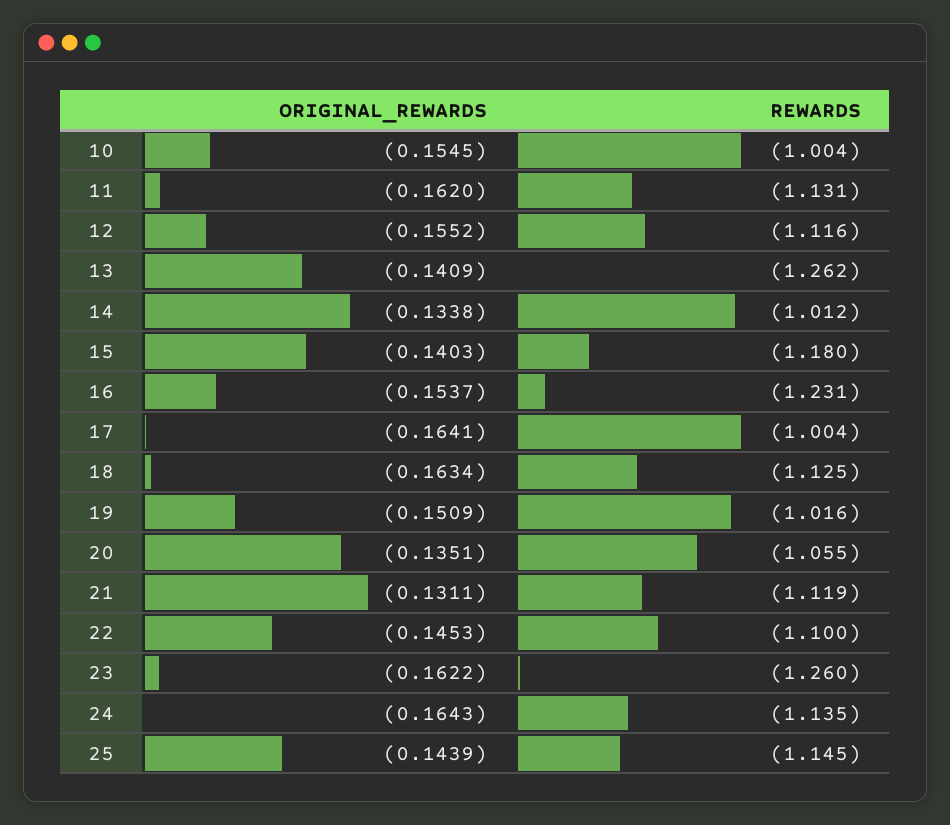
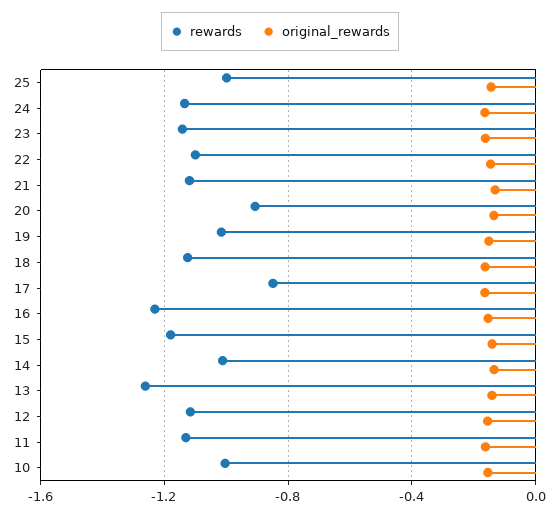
REWARDS, 17: -1.004 -> -0.85
REWARDS, 20: -1.055 -> -0.9
REWARDS, 23: -1.26 -> -1.15
REWARDS, 25: -1.145 -> -1

